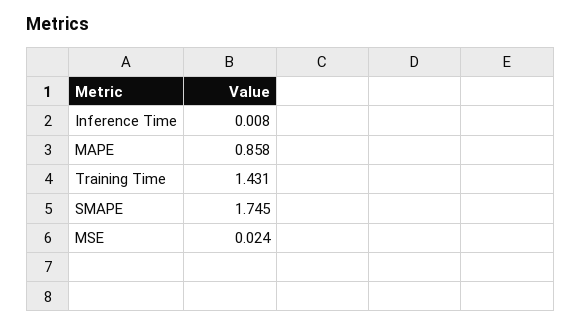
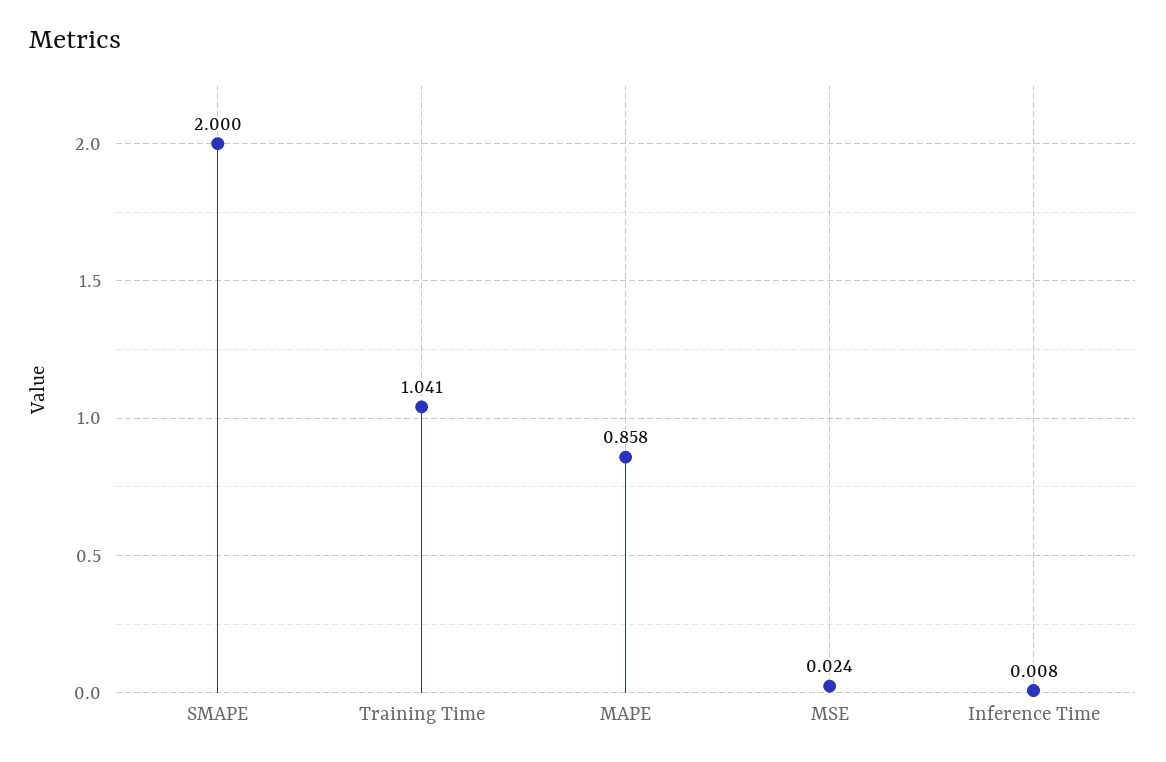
Training Time: 1.431 -> 1.041
SMAPE: 1.745 -> 2

